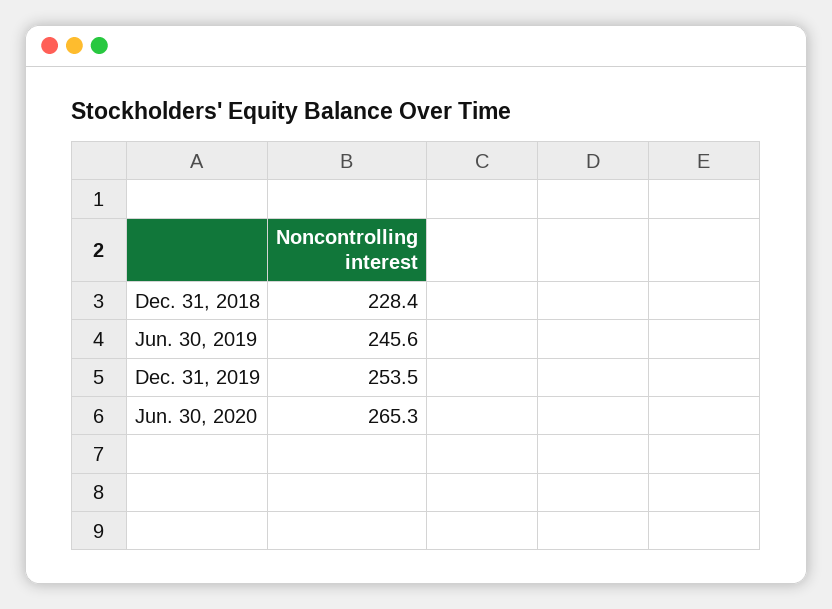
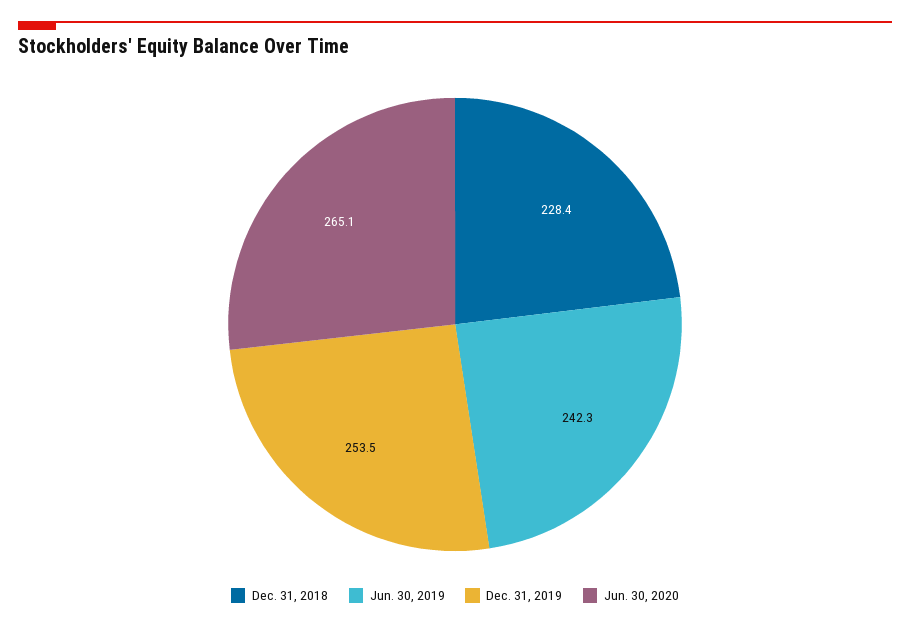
Jun. 30, 2019: 245.6 -> 242.3
Jun. 30, 2020: 265.3 -> 265.1

